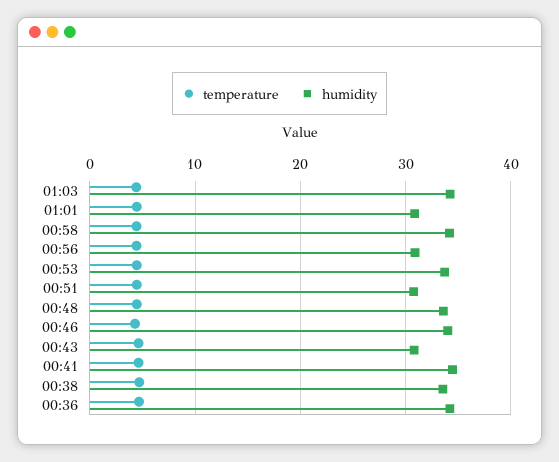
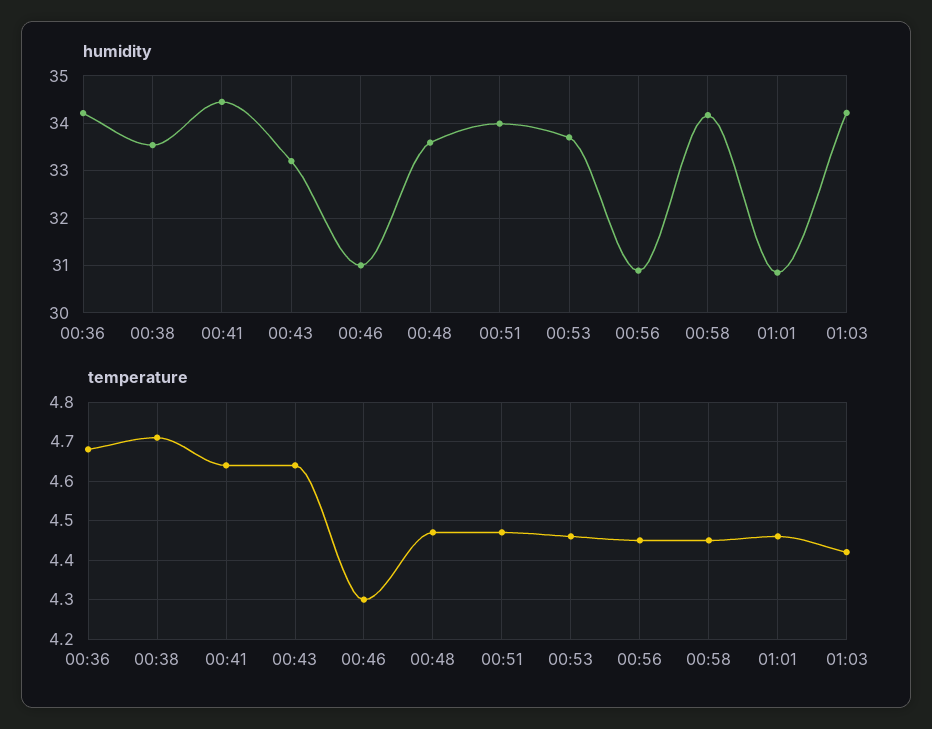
humidity, 00:51: 31 -> 34
humidity, 00:46: 34 -> 31
humidity, 00:43: 31 -> 33.2

